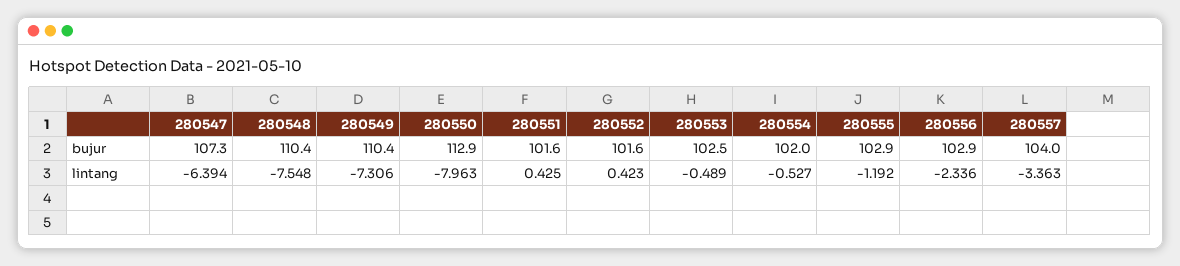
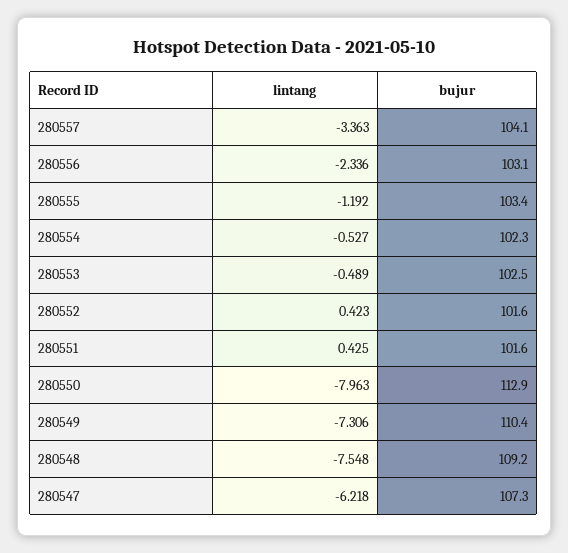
280548, bujur: 110.4 -> 109.2
280554, bujur: 102 -> 102.3
280555, bujur: 102.9 -> 103.4
280556, bujur: 102.9 -> 103.1
280557, bujur: 104 -> 104.1
280547, lintang: -6.394 -> -6.218

